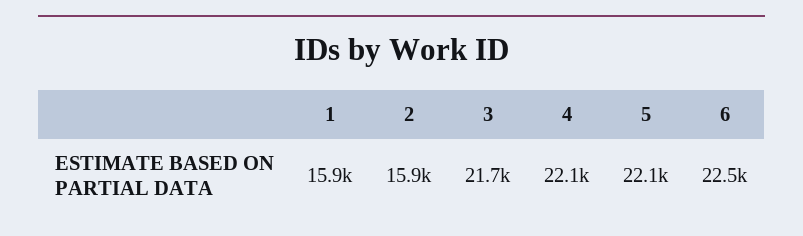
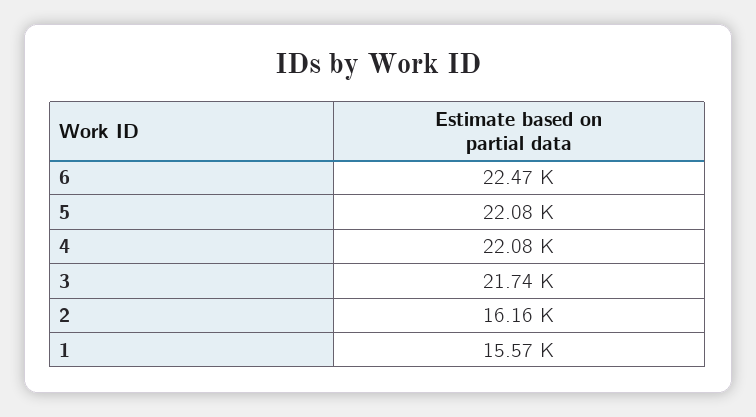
1: 15900 -> 15570
2: 15900 -> 16160

